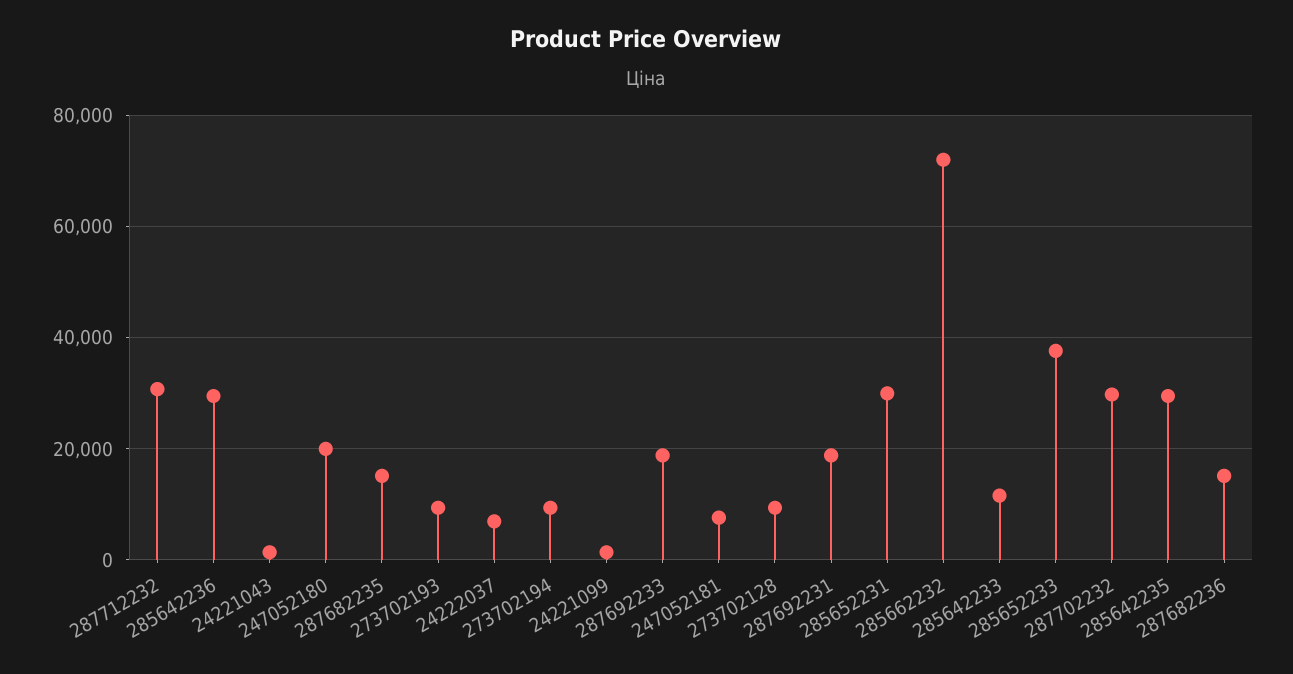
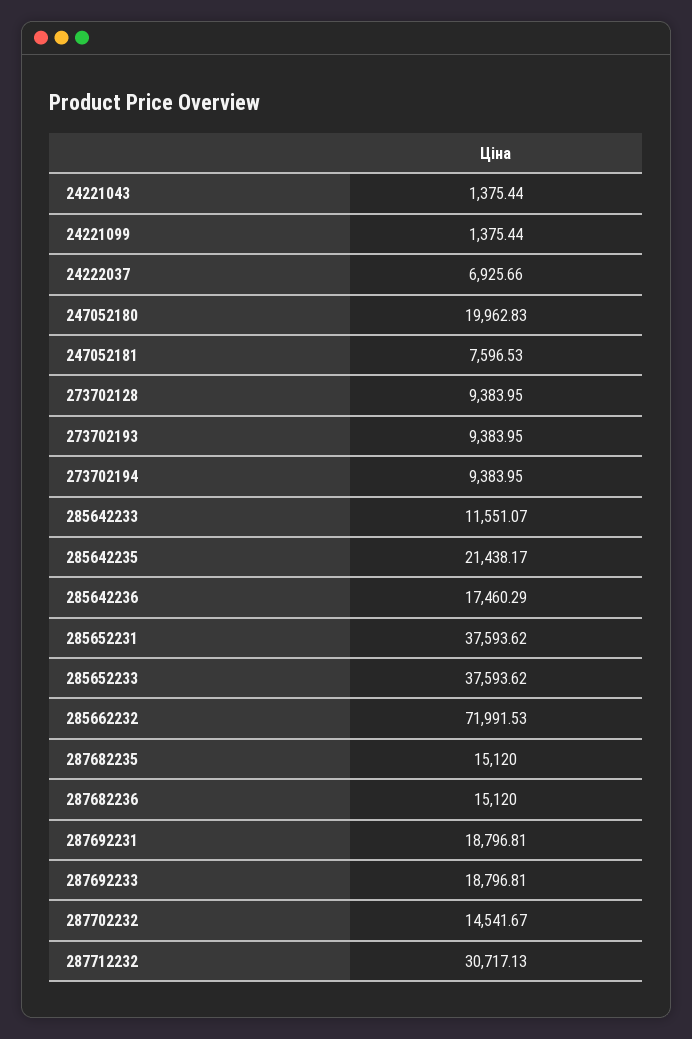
285642236: 30000 -> 17460.29
285652231: 30000 -> 37593.62
287702232: 30000 -> 14541.67
285642235: 30000 -> 21438.17

